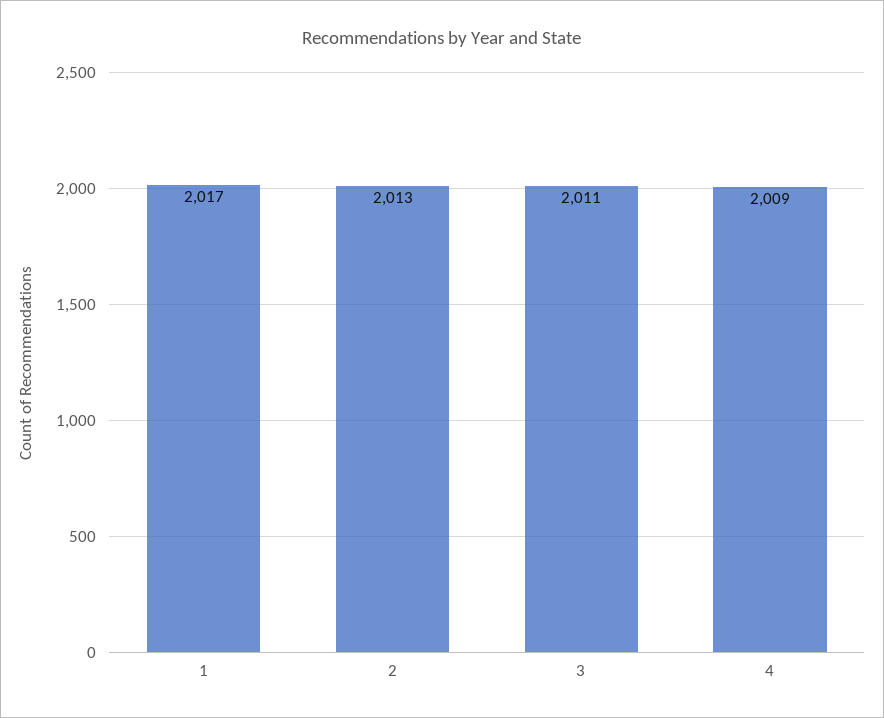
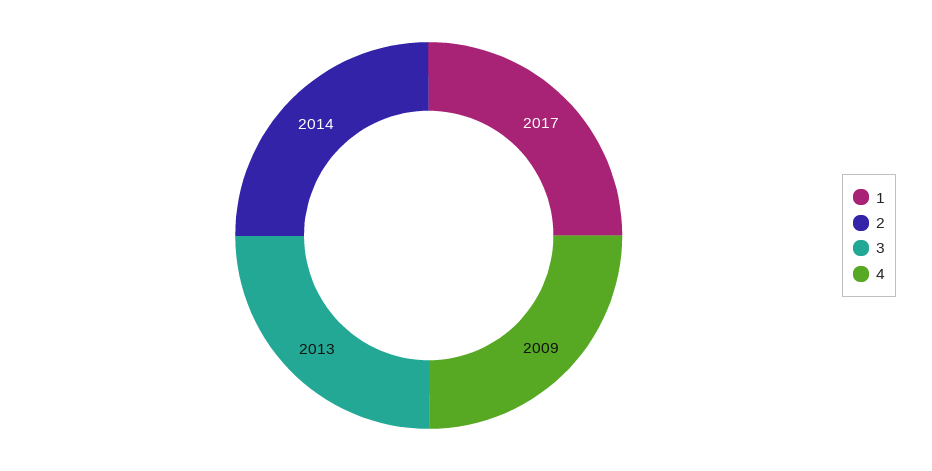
2: 2013 -> 2014
3: 2011 -> 2013

